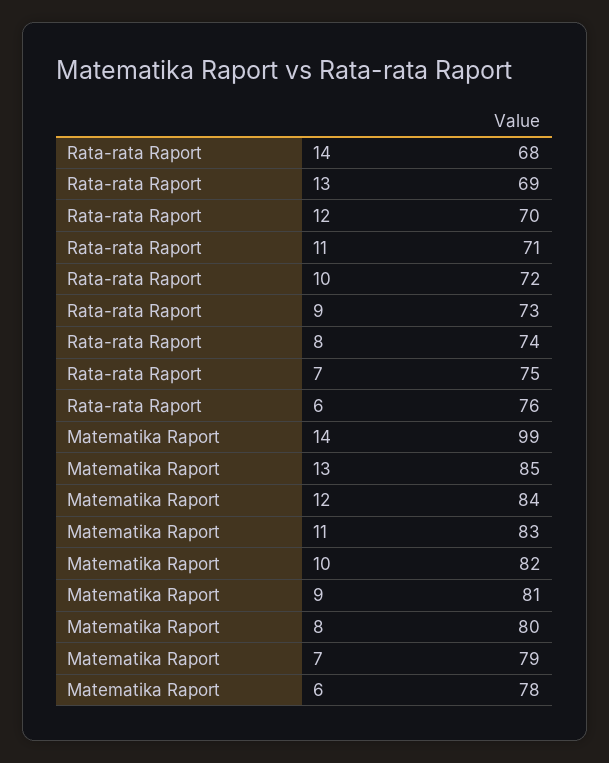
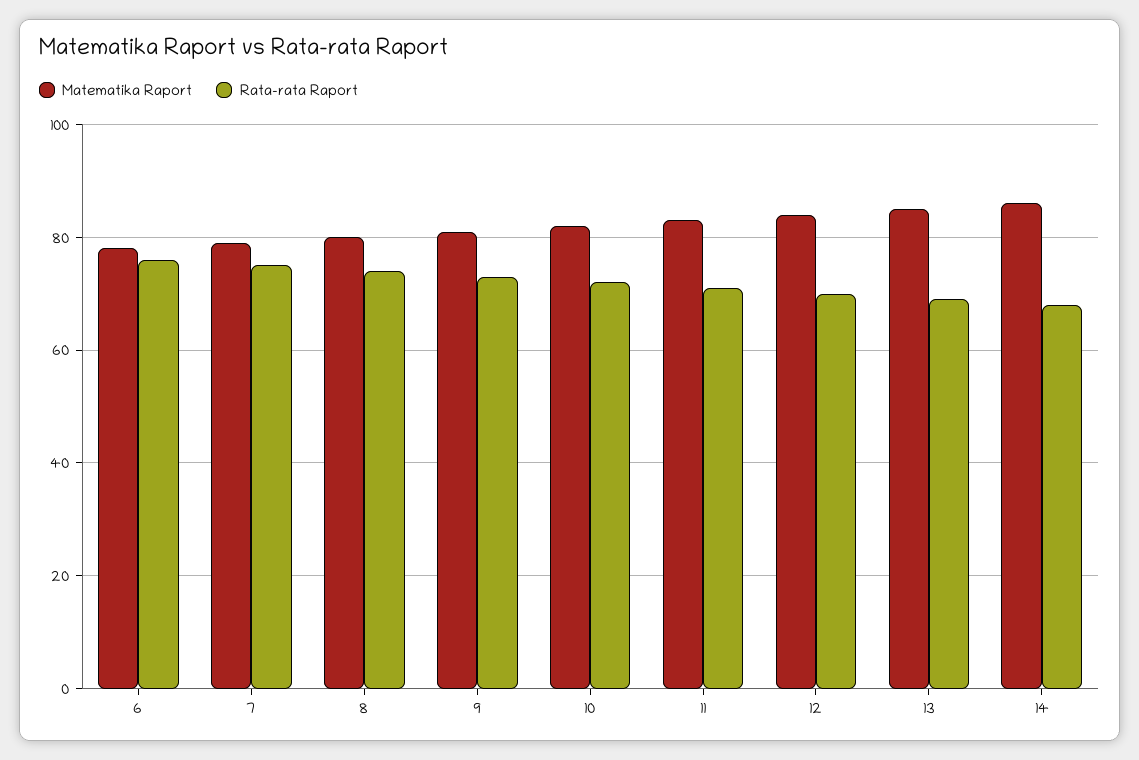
Matematika Raport, 14: 99 -> 85

